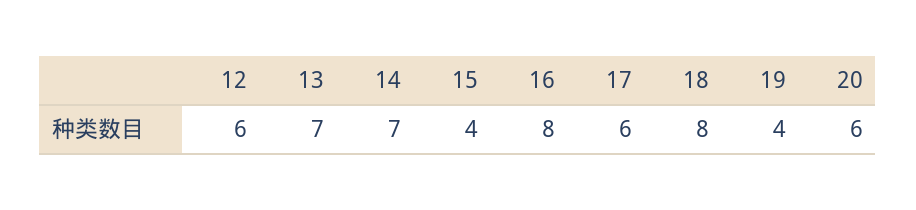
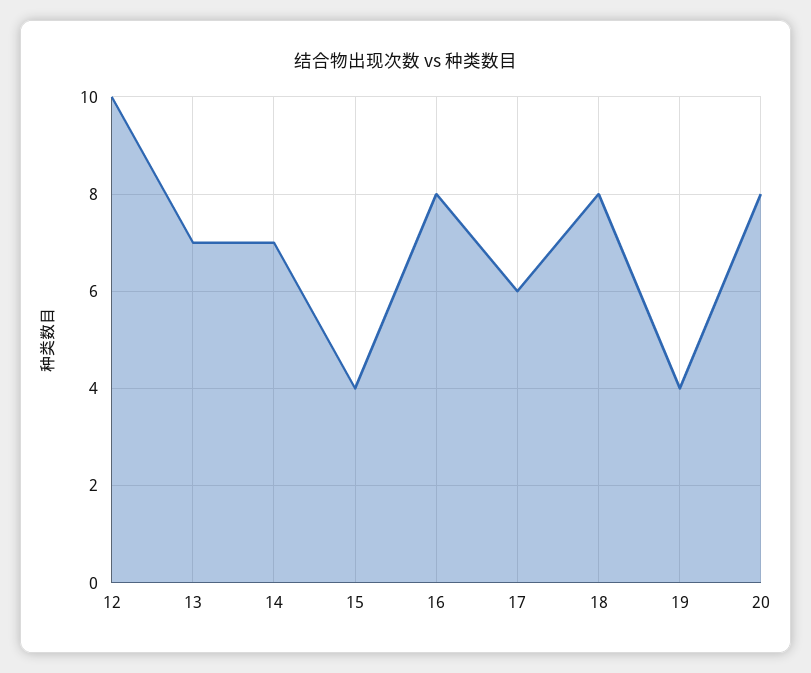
12: 6 -> 10
20: 6 -> 8

